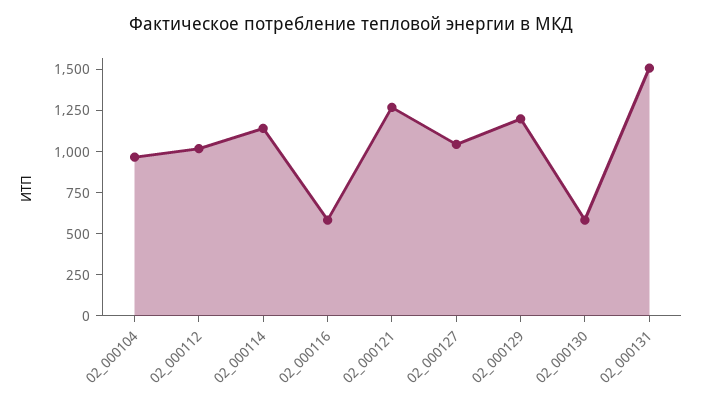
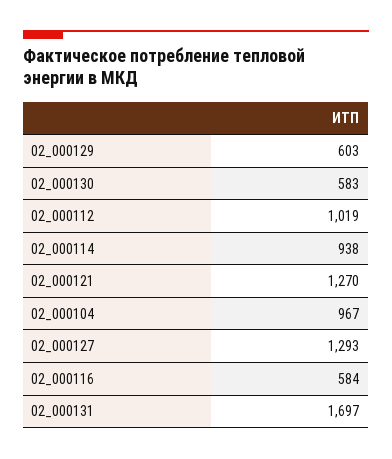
02_000114: 1150 -> 938
02_000127: 1050 -> 1293
02_000129: 1200 -> 603
02_000131: 1500 -> 1697

